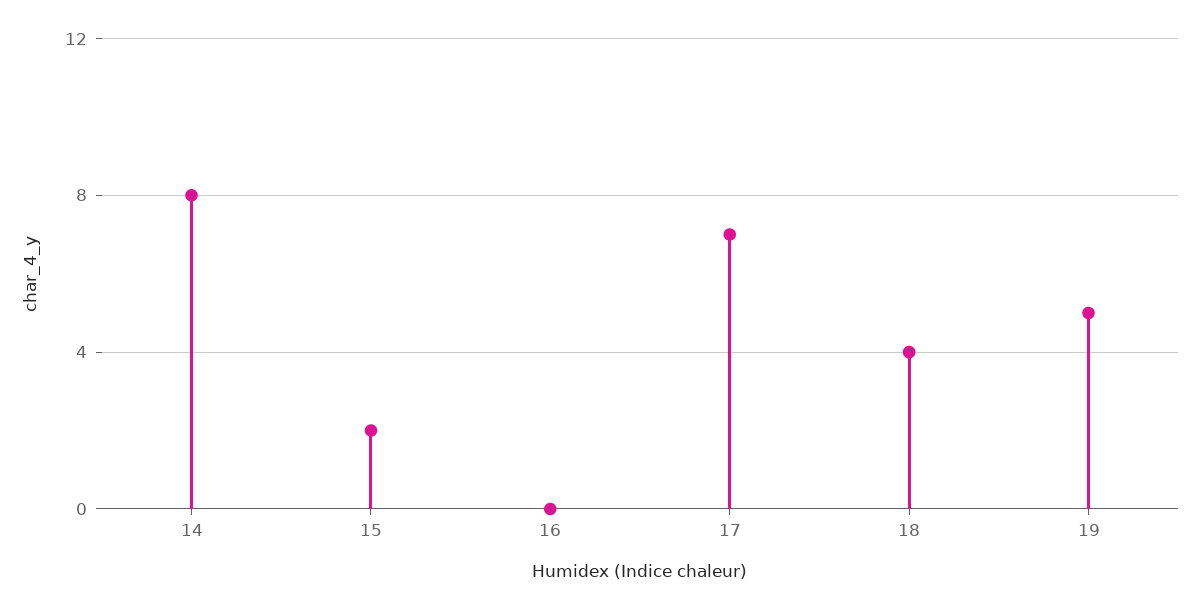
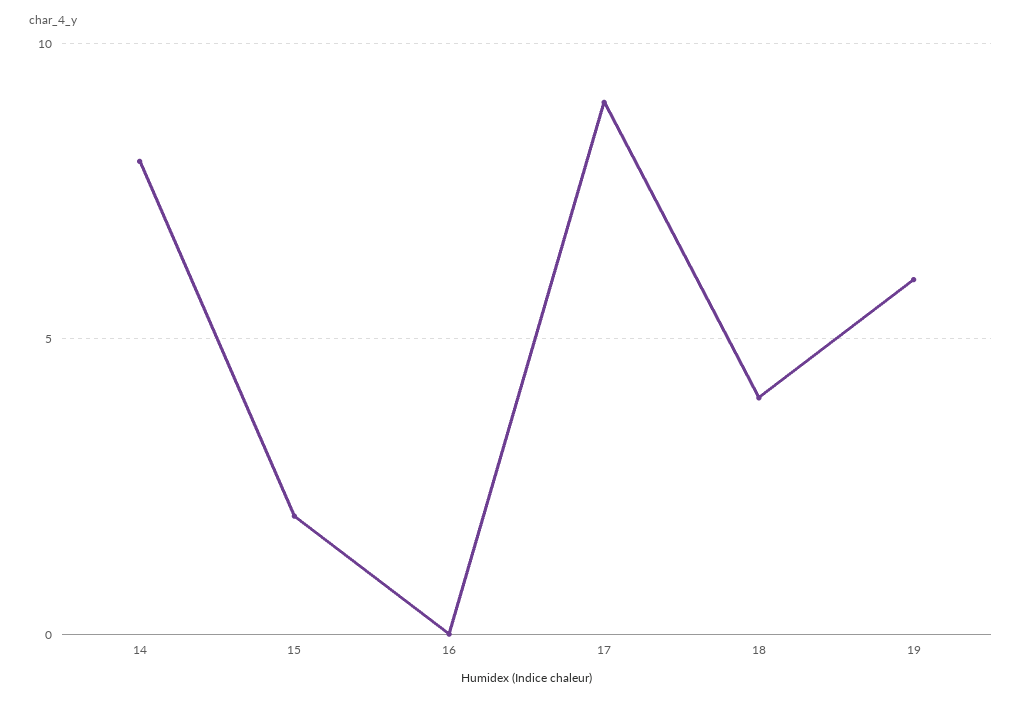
17: 7 -> 9
19: 5 -> 6

